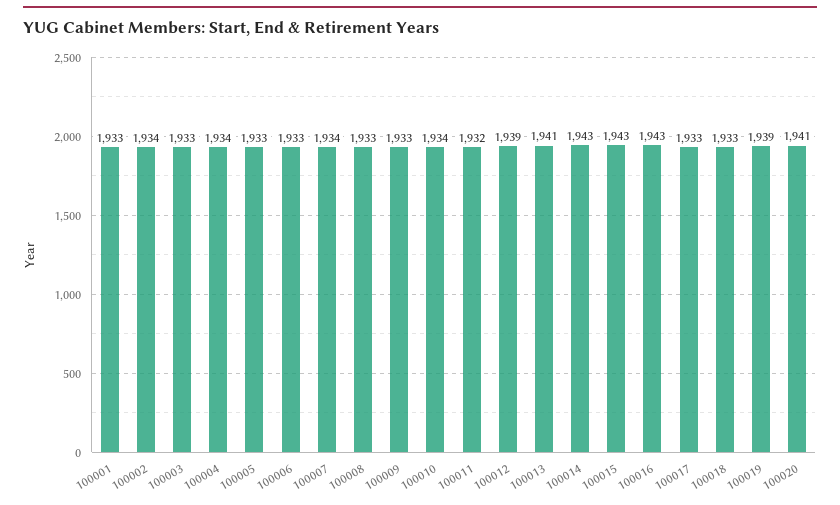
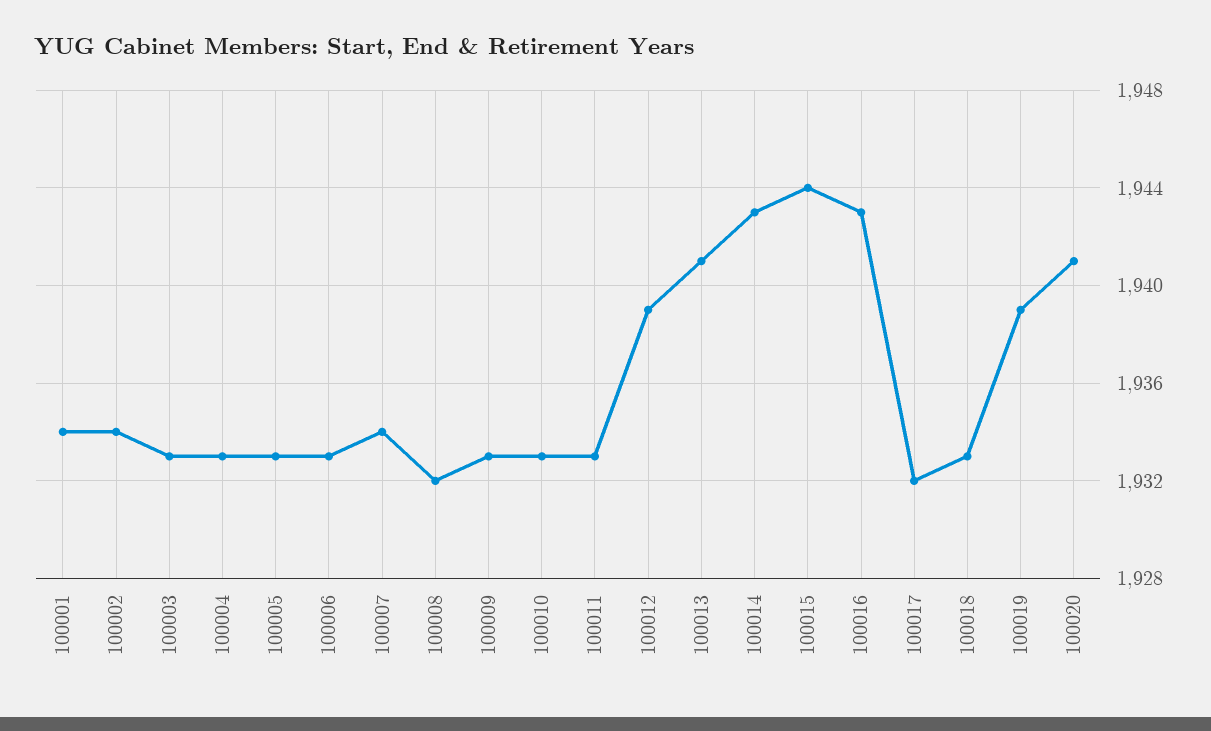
100001: 1933 -> 1934
100004: 1934 -> 1933
100008: 1933 -> 1932
100010: 1934 -> 1933
100011: 1932 -> 1933
100015: 1943 -> 1944
100017: 1933 -> 1932

